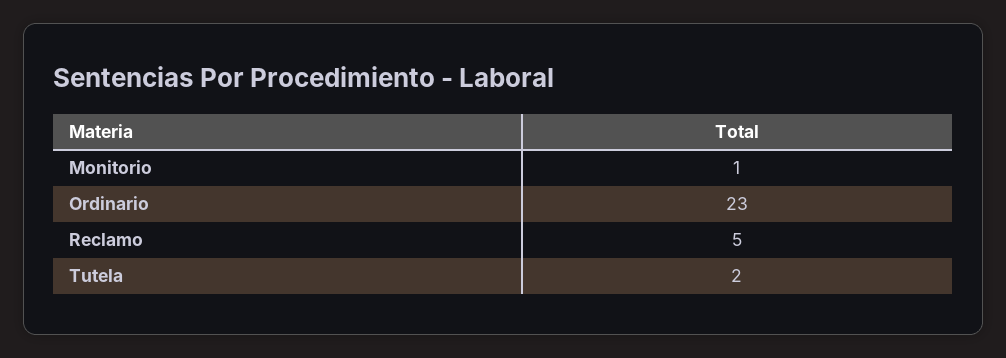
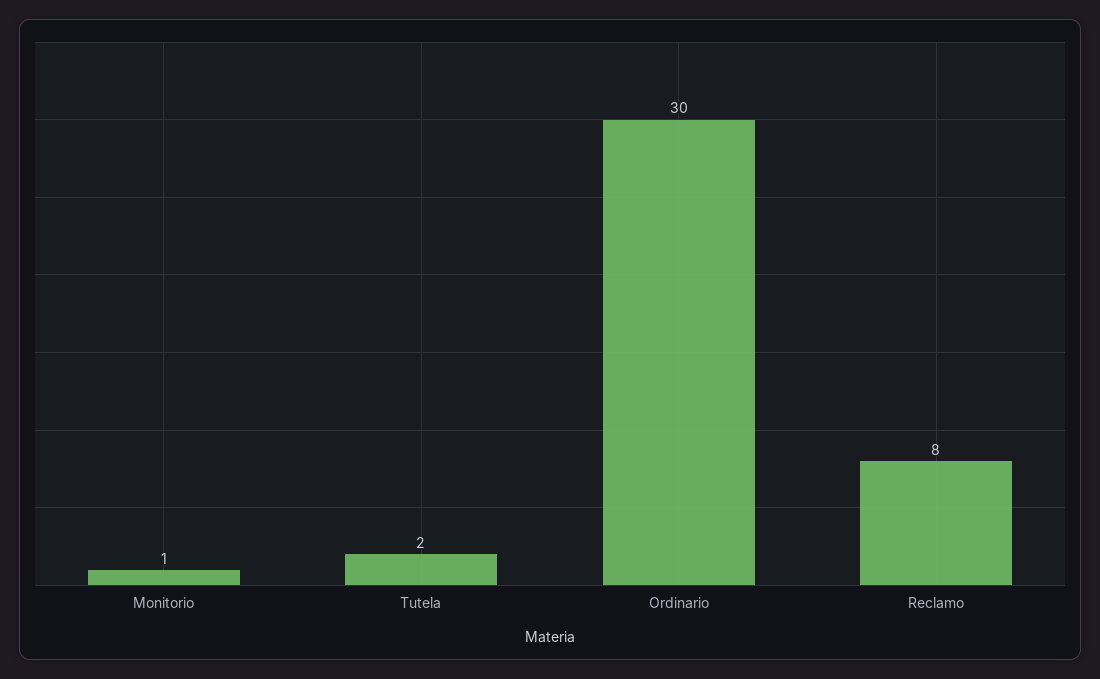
Ordinario: 23 -> 30
Reclamo: 5 -> 8

